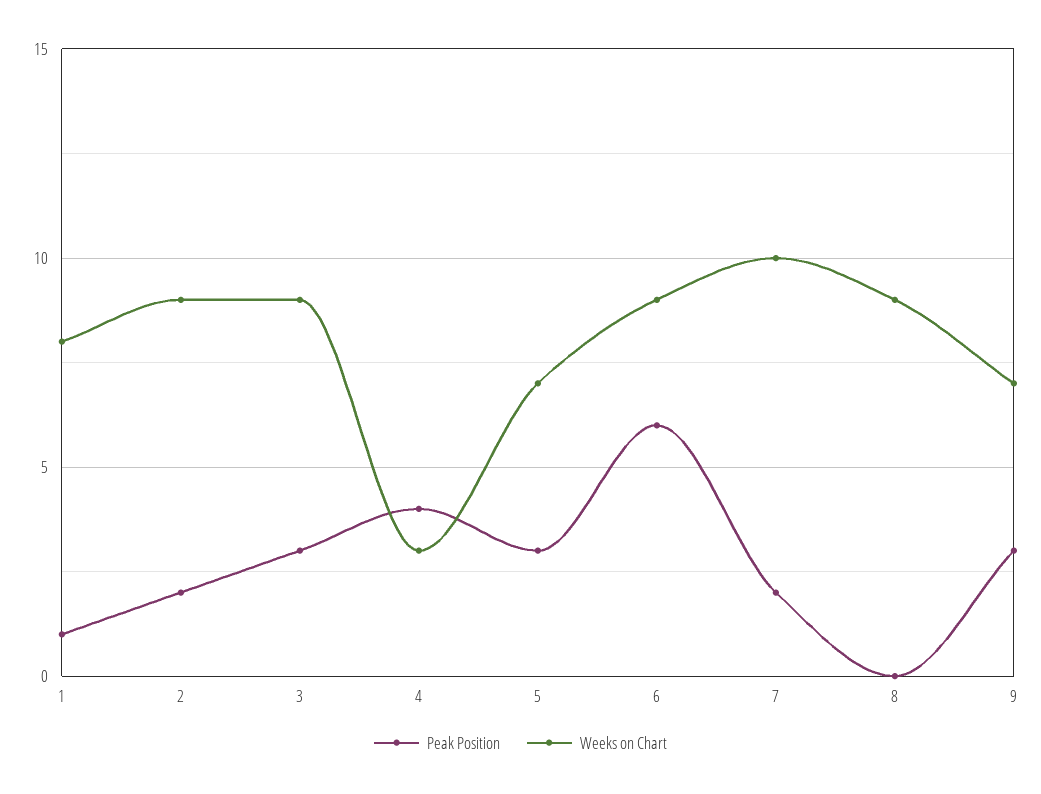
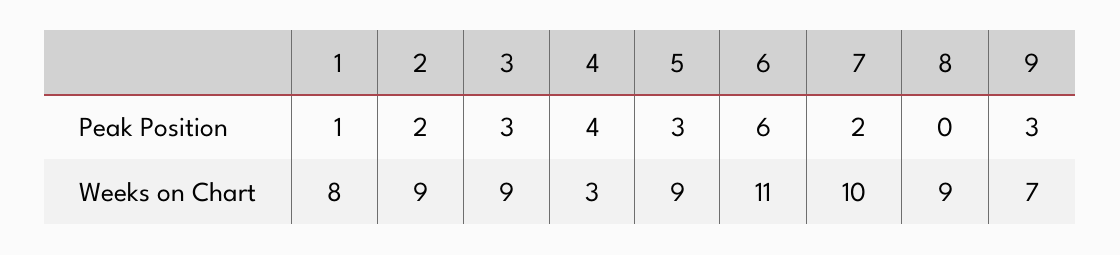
Weeks on Chart, 5: 7 -> 9
Weeks on Chart, 6: 9 -> 11

